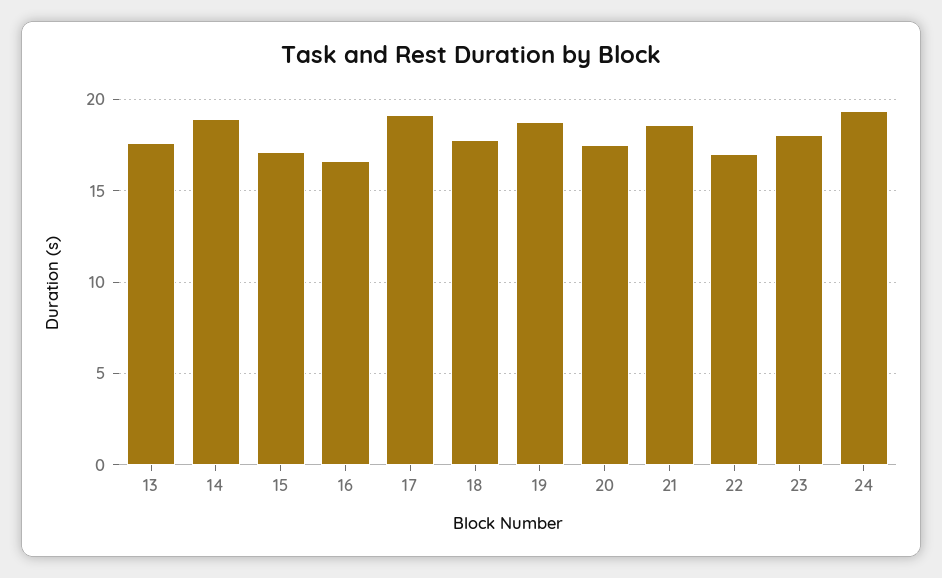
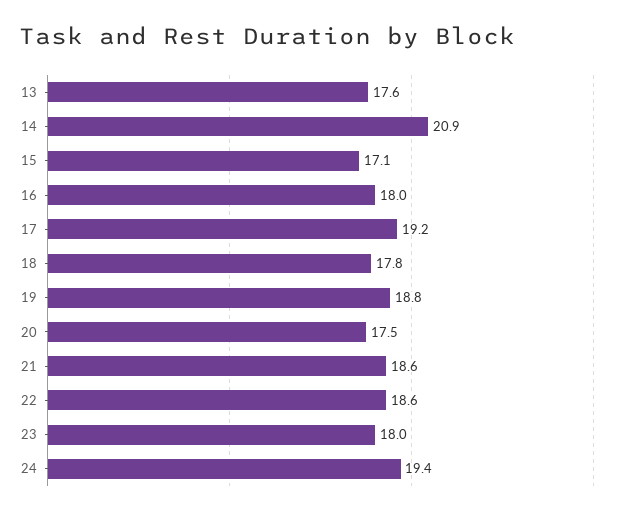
14: 19 -> 20.9
16: 16.5 -> 18
22: 17 -> 18.6

